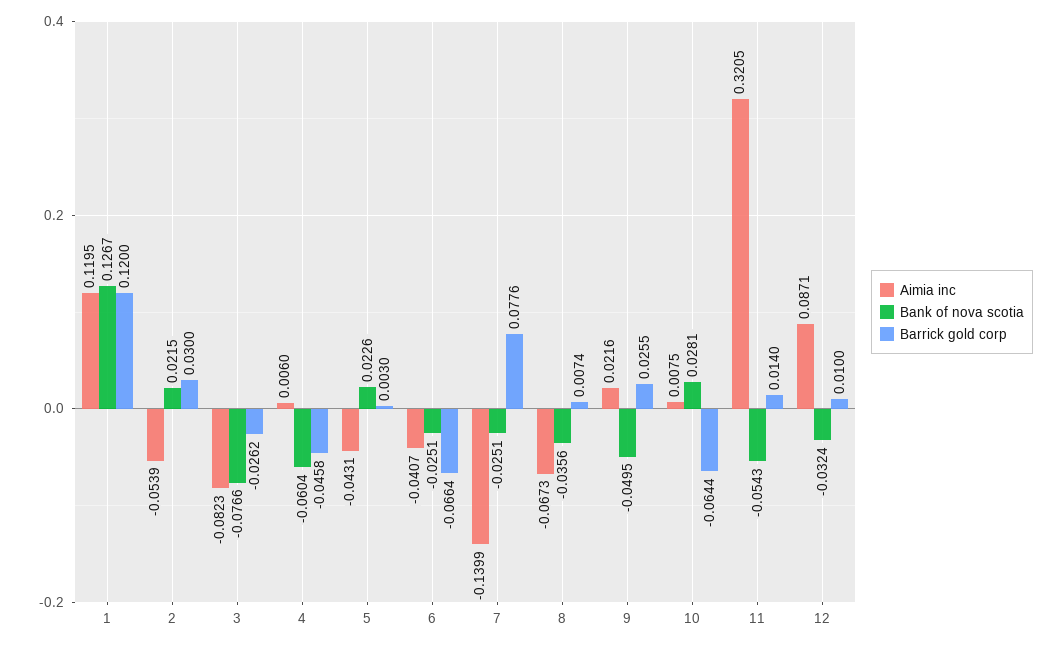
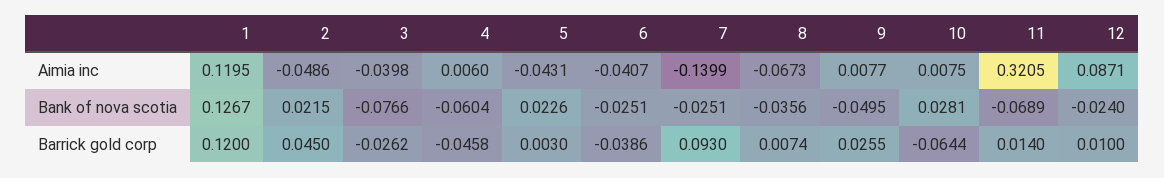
Aimia inc, 2: -0.0539 -> -0.0486
Barrick gold corp, 2: 0.03 -> 0.045
Aimia inc, 3: -0.0823 -> -0.0398
Barrick gold corp, 6: -0.0664 -> -0.0386
Barrick gold corp, 7: 0.0776 -> 0.093
Aimia inc, 9: 0.0216 -> 0.0077
Bank of nova scotia, 11: -0.0543 -> -0.0689
Bank of nova scotia, 12: -0.0324 -> -0.024

